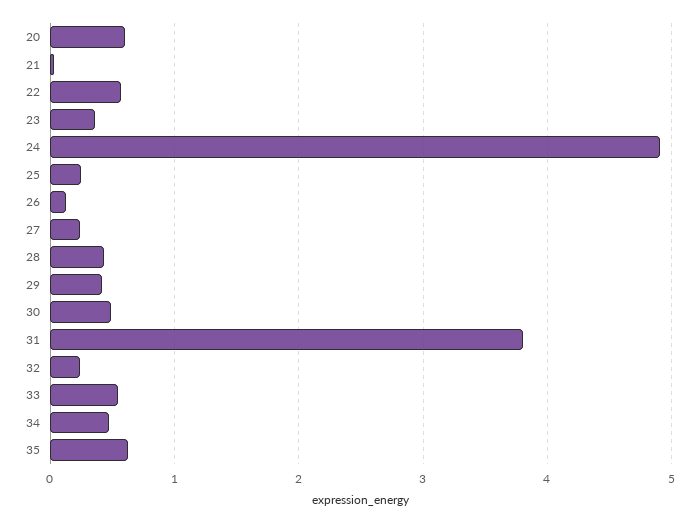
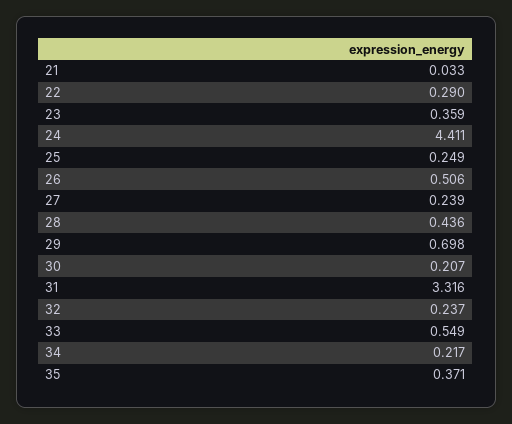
20: 0.6 -> none
22: 0.6 -> 0.29
24: 4.9 -> 4.411
26: 0.1 -> 0.506
29: 0.4 -> 0.698
30: 0.5 -> 0.207
31: 3.8 -> 3.316
34: 0.5 -> 0.217
35: 0.6 -> 0.371

